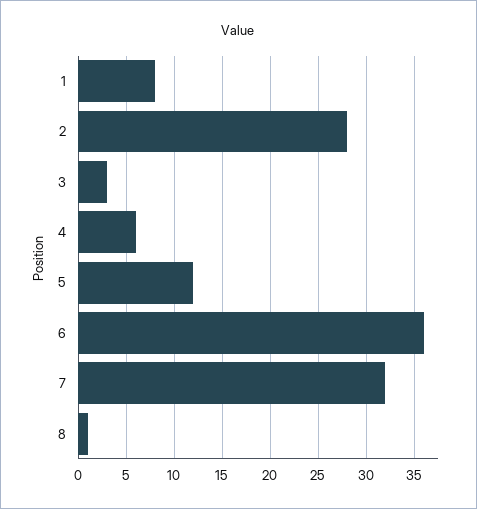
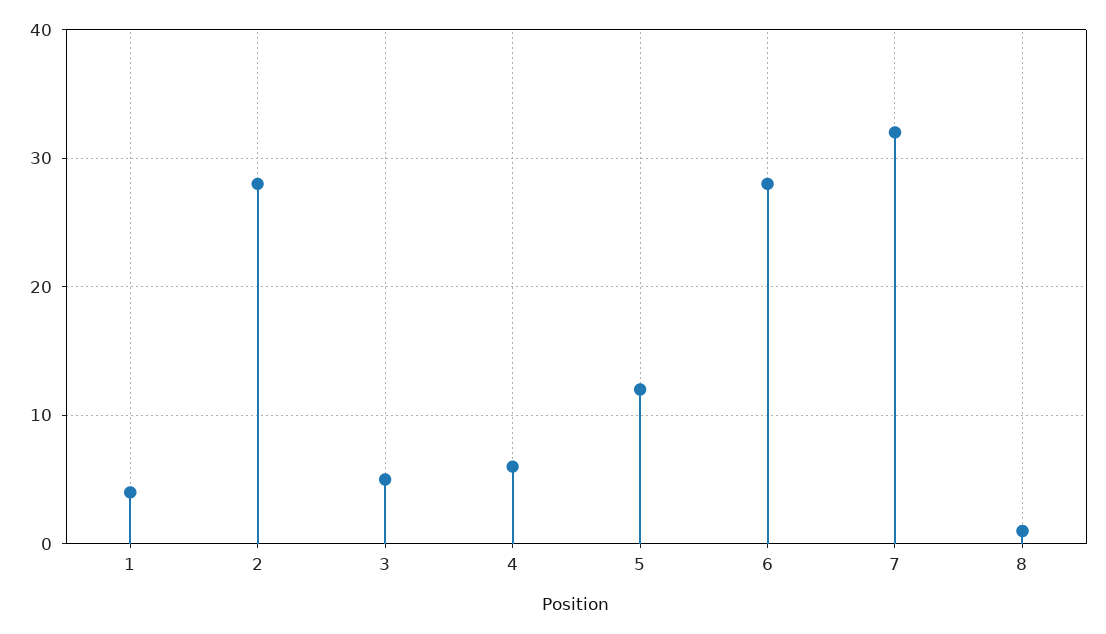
1: 8 -> 4
3: 3 -> 5
6: 36 -> 28

